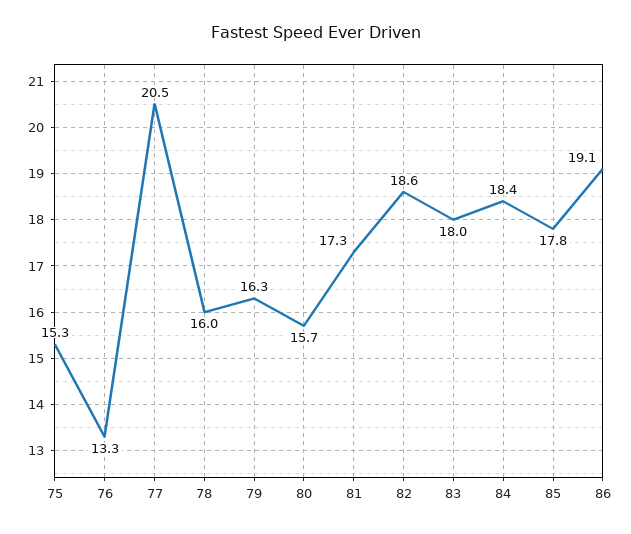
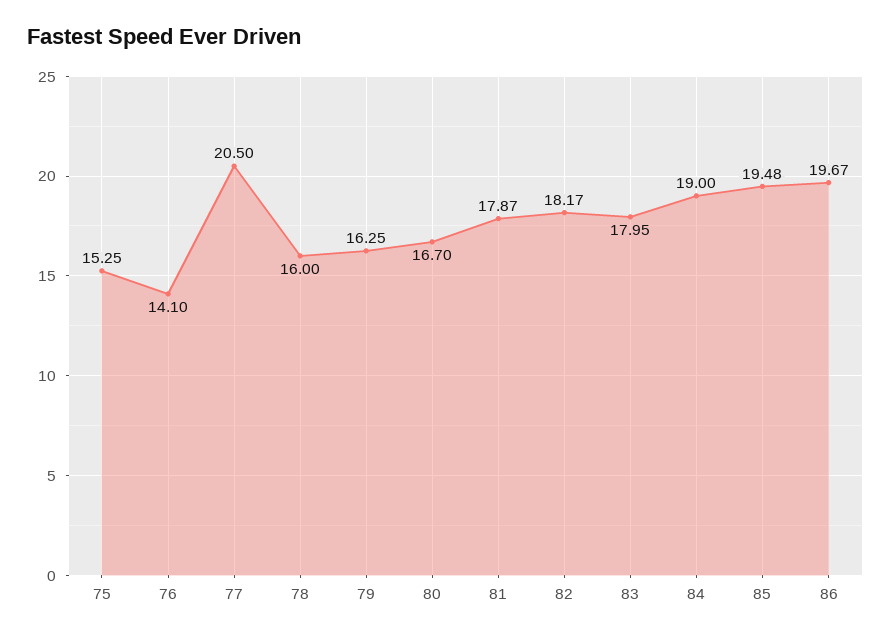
76: 13.3 -> 14.1
80: 15.7 -> 16.7
81: 17.3 -> 17.87
82: 18.6 -> 18.17
84: 18.4 -> 19
85: 17.8 -> 19.48
86: 19.1 -> 19.67

